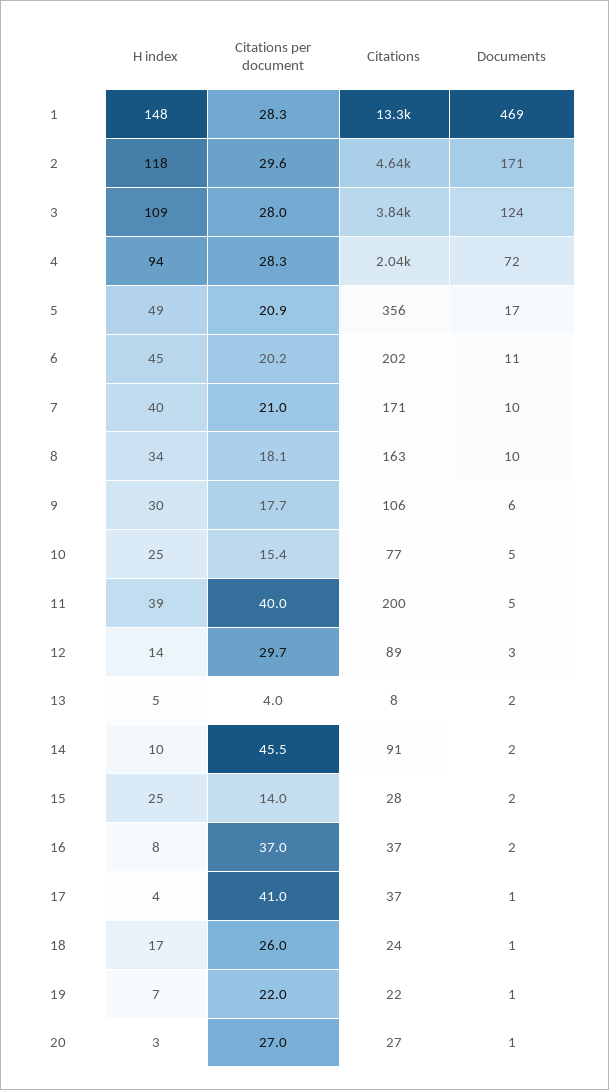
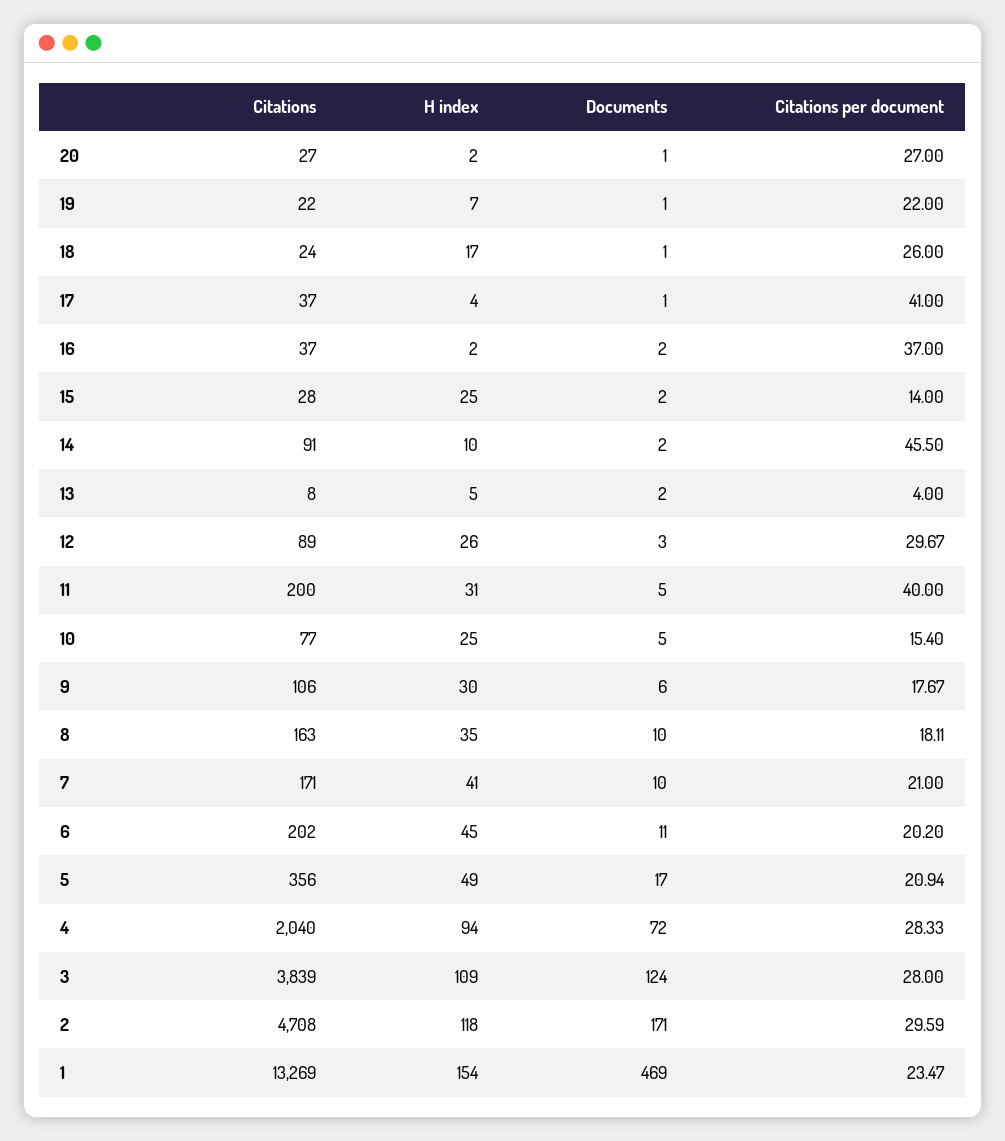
H index, 1: 148 -> 154
Citations per document, 1: 28.3 -> 23.47
Citations, 2: 4640 -> 4708
H index, 7: 40 -> 41
H index, 8: 34 -> 35
H index, 11: 39 -> 31
H index, 12: 14 -> 26
H index, 16: 8 -> 2
H index, 20: 3 -> 2

